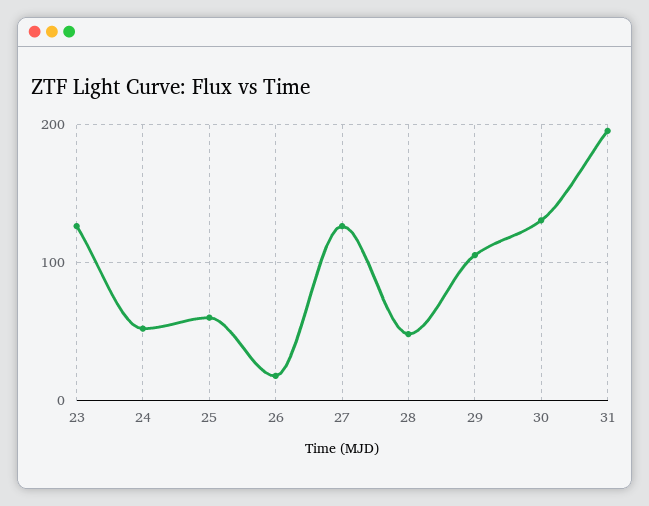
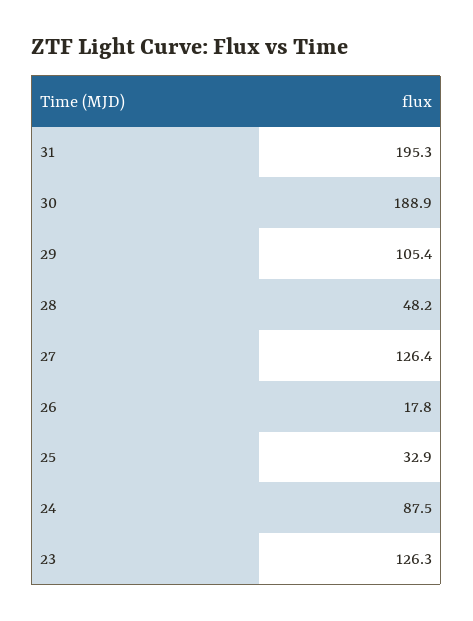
24: 50 -> 87.5
25: 60 -> 32.9
30: 130 -> 188.9

